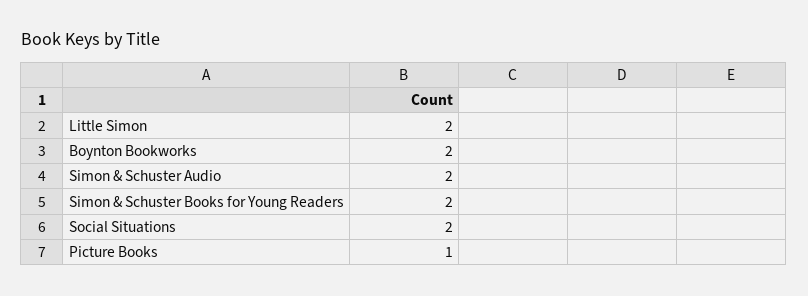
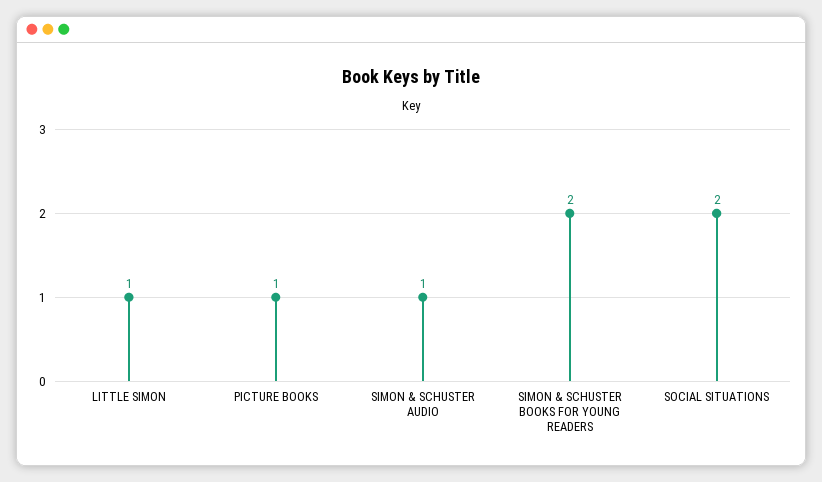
Little Simon: 2 -> 1
Boynton Bookworks: 2 -> none
Simon & Schuster Audio: 2 -> 1

